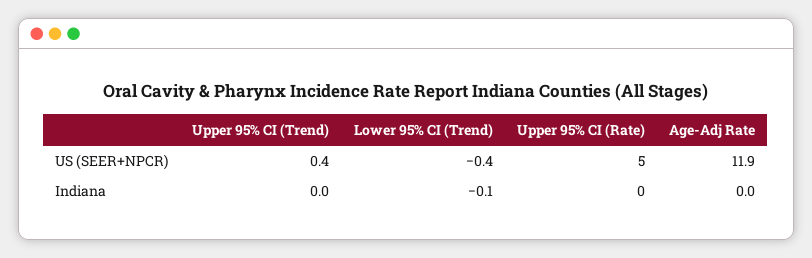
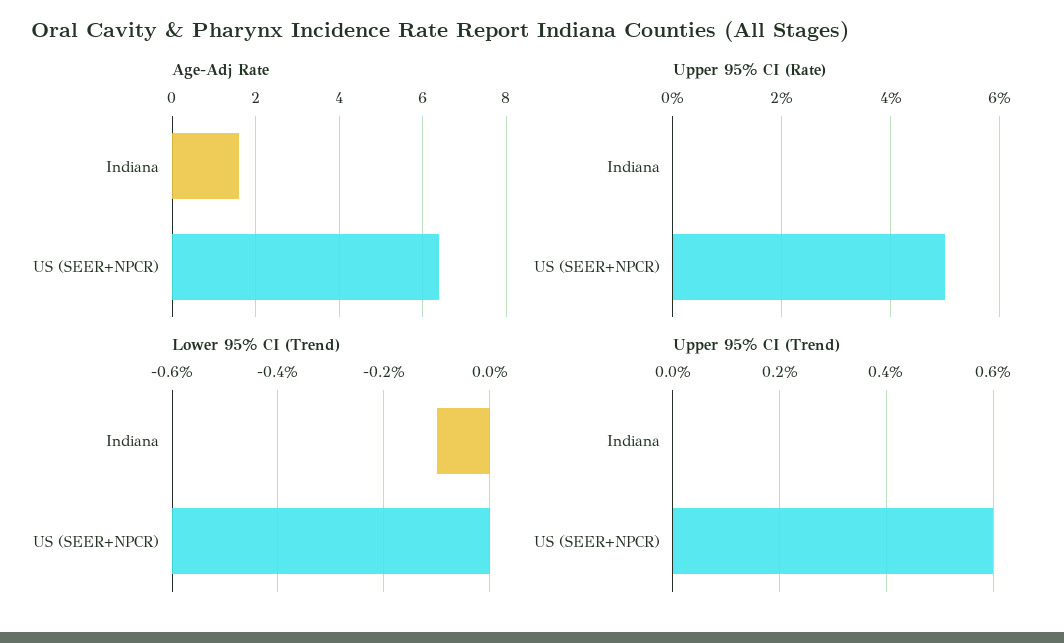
Upper 95% CI (Trend), US (SEER+NPCR): 0.4 -> 0.6
Lower 95% CI (Trend), US (SEER+NPCR): -0.4 -> -0.6
Age-Adj Rate, US (SEER+NPCR): 11.9 -> 6.5
Age-Adj Rate, Indiana: 0 -> 1.5

